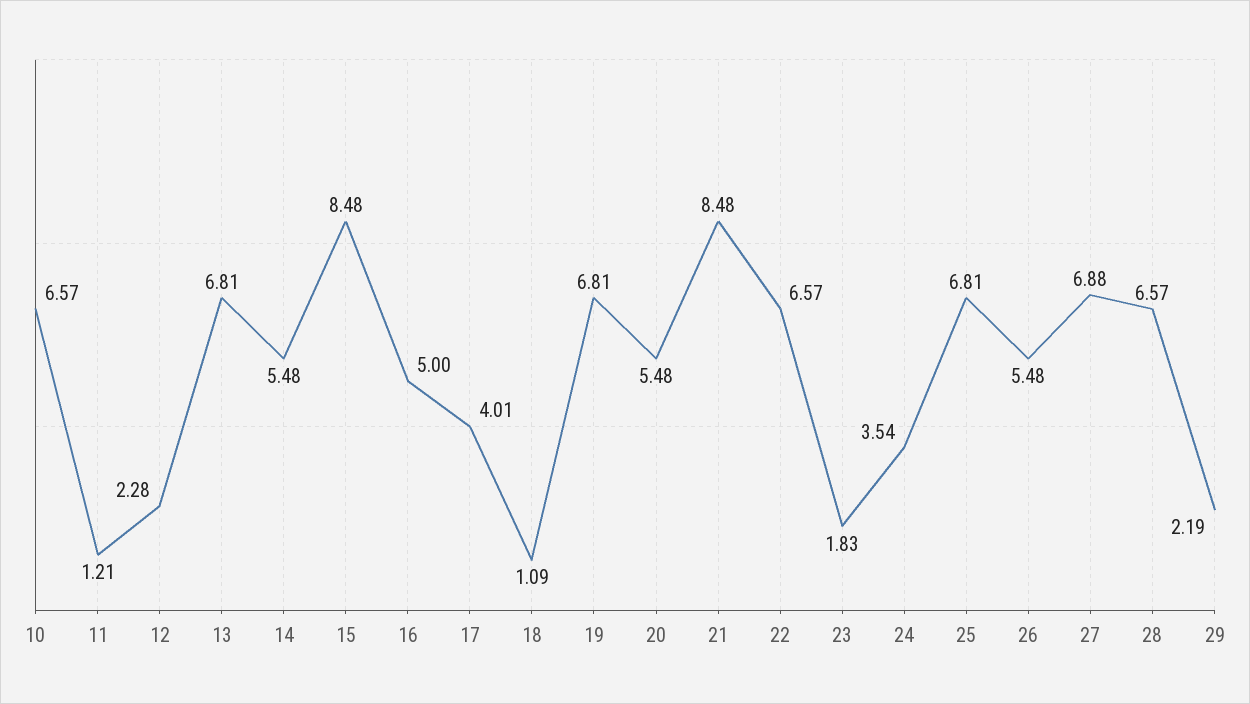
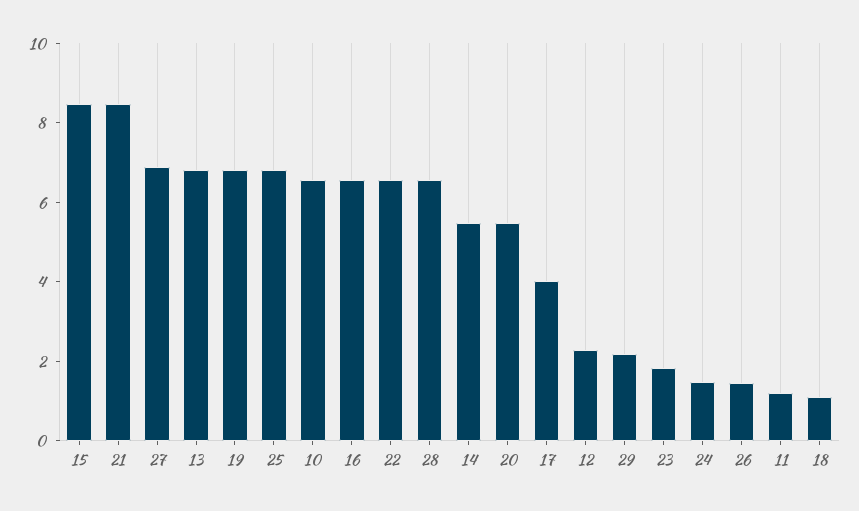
16: 5 -> 6.5
24: 3.54 -> 1.5
26: 5.48 -> 1.5

